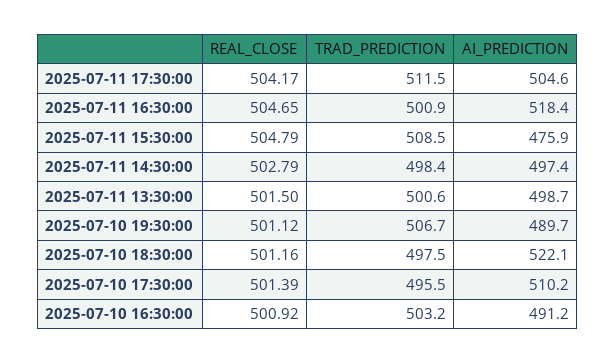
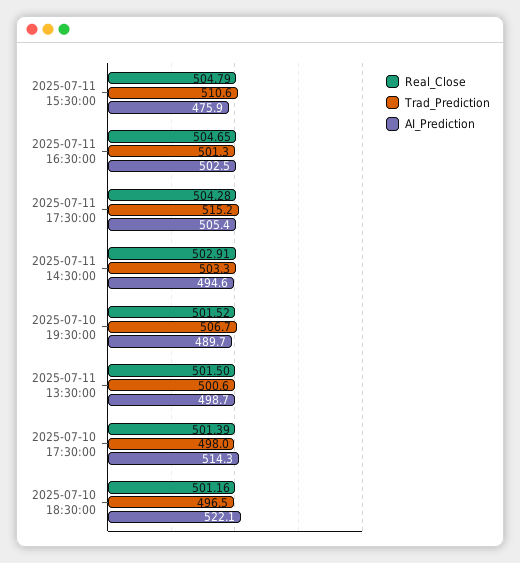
REAL_CLOSE, 2025-07-11 17:30:00: 504.17 -> 504.28
TRAD_PREDICTION, 2025-07-11 17:30:00: 511.5 -> 515.2
AI_PREDICTION, 2025-07-11 17:30:00: 504.6 -> 505.4
TRAD_PREDICTION, 2025-07-11 16:30:00: 500.9 -> 501.3
AI_PREDICTION, 2025-07-11 16:30:00: 518.4 -> 502.5
TRAD_PREDICTION, 2025-07-11 15:30:00: 508.5 -> 510.6
REAL_CLOSE, 2025-07-11 14:30:00: 502.79 -> 502.91
TRAD_PREDICTION, 2025-07-11 14:30:00: 498.4 -> 503.3
AI_PREDICTION, 2025-07-11 14:30:00: 497.4 -> 494.6
REAL_CLOSE, 2025-07-10 19:30:00: 501.12 -> 501.52
TRAD_PREDICTION, 2025-07-10 18:30:00: 497.5 -> 496.5
TRAD_PREDICTION, 2025-07-10 17:30:00: 495.5 -> 498
AI_PREDICTION, 2025-07-10 17:30:00: 510.2 -> 514.3
REAL_CLOSE, 2025-07-10 16:30:00: 500.92 -> none
TRAD_PREDICTION, 2025-07-10 16:30:00: 503.2 -> none
AI_PREDICTION, 2025-07-10 16:30:00: 491.2 -> none

